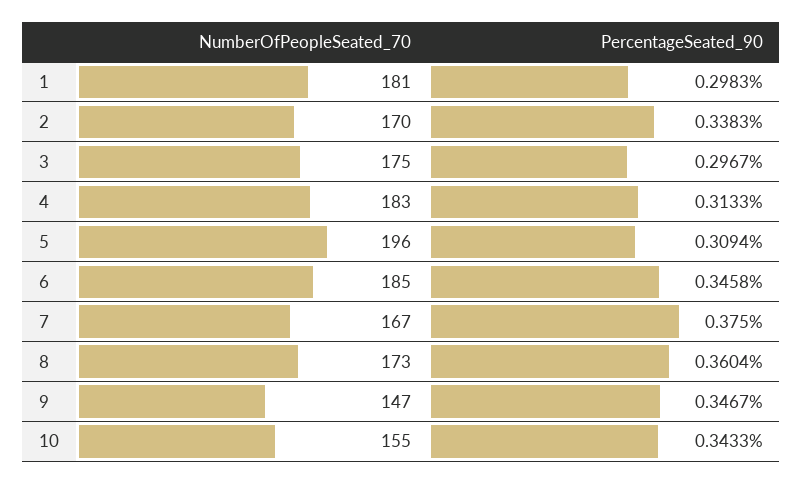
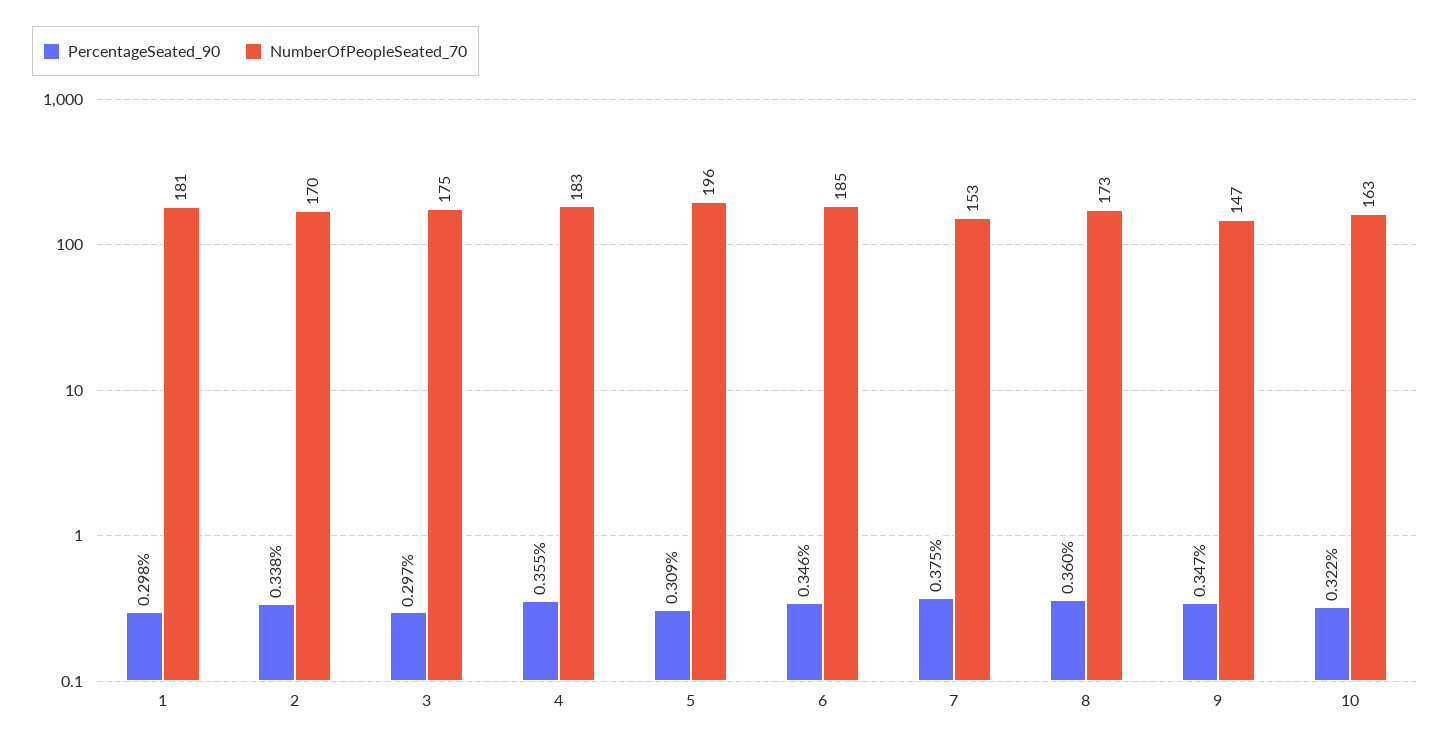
PercentageSeated_90, 4: 0.3133 -> 0.355
NumberOfPeopleSeated_70, 7: 167 -> 153
NumberOfPeopleSeated_70, 10: 155 -> 163
PercentageSeated_90, 10: 0.3433 -> 0.322

